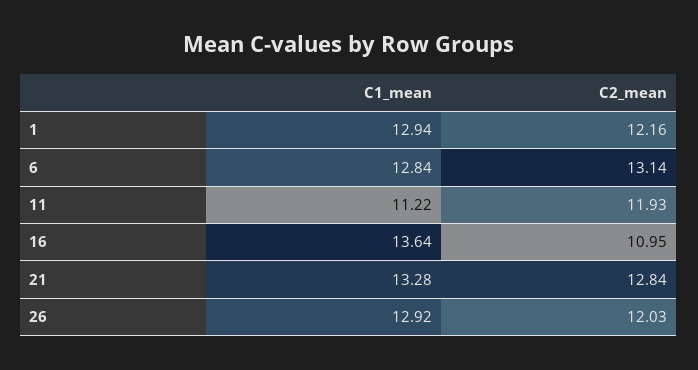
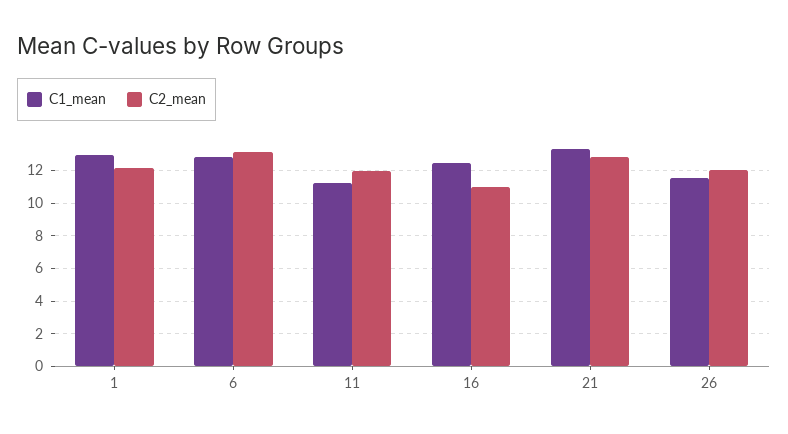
C1_mean, 16: 13.64 -> 12.5
C1_mean, 26: 12.92 -> 11.5

